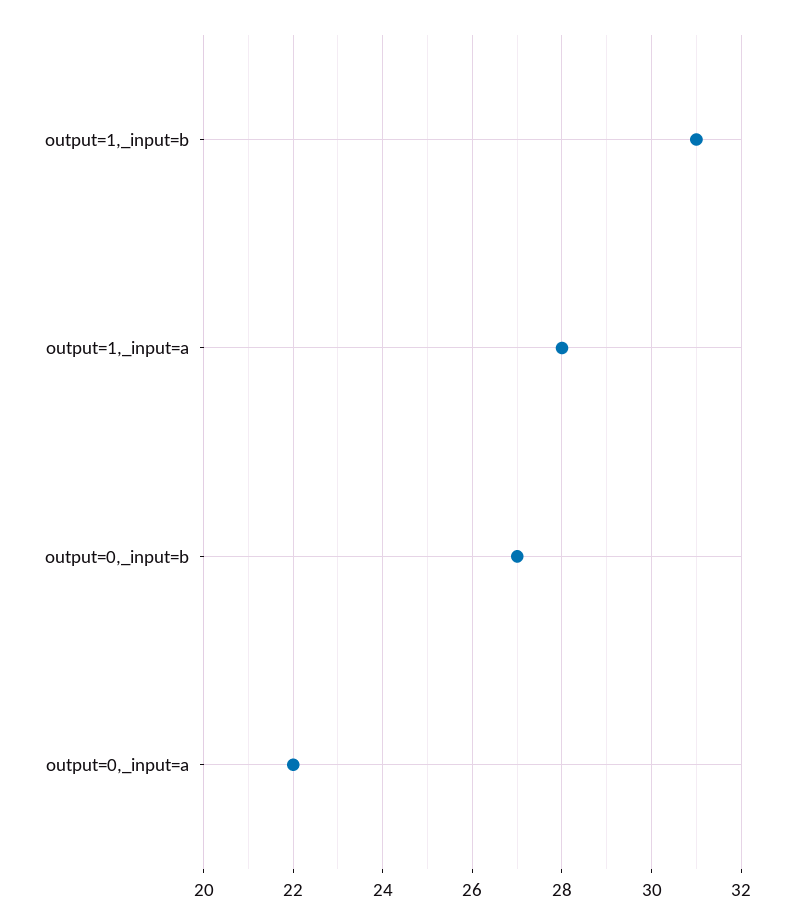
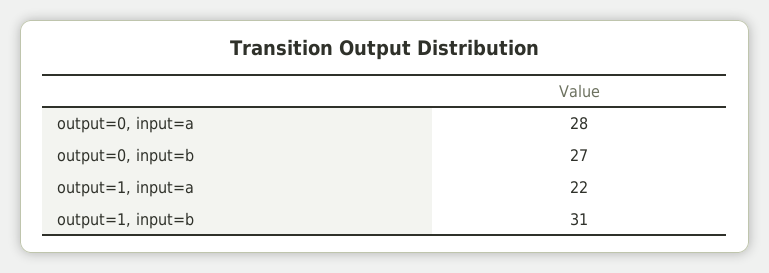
output=1,_input=a: 28 -> 22
output=0,_input=a: 22 -> 28

